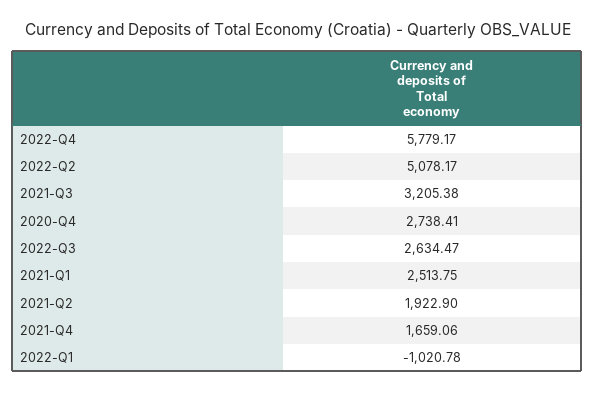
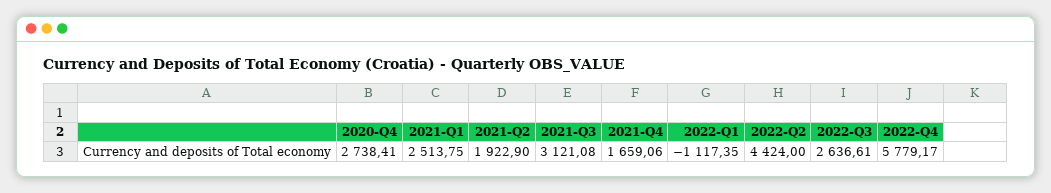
2022-Q2: 5078.17 -> 4424
2021-Q3: 3205.38 -> 3121.08
2022-Q3: 2634.47 -> 2636.61
2022-Q1: -1020.78 -> -1117.35

